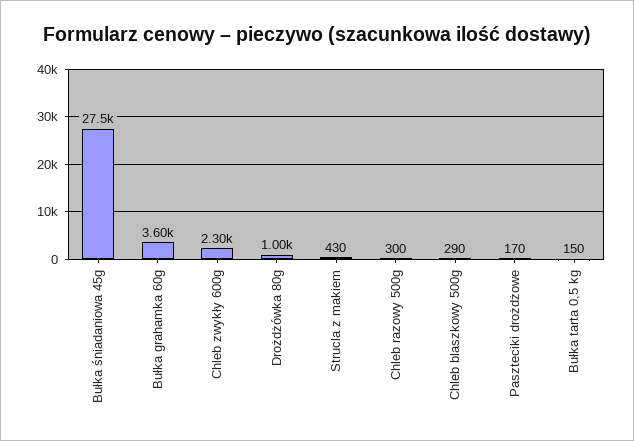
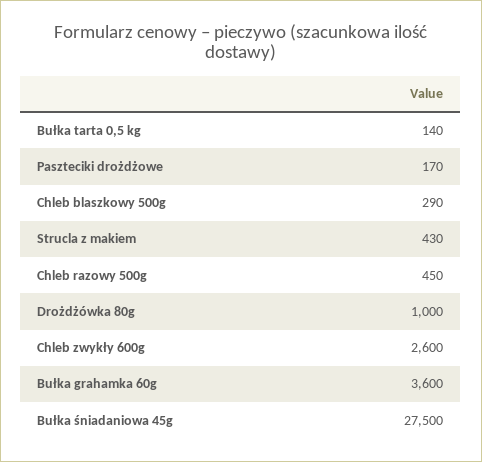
Chleb zwykły 600g: 2300 -> 2600
Chleb razowy 500g: 300 -> 450
Bułka tarta 0,5 kg: 150 -> 140

